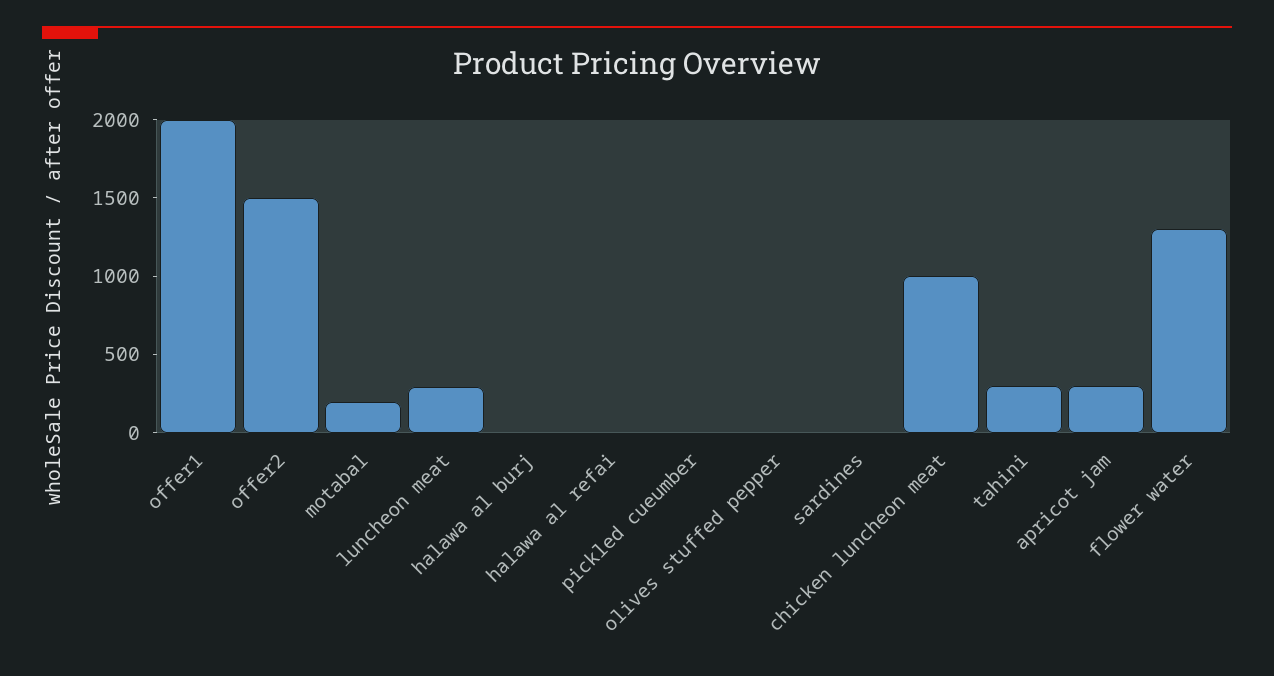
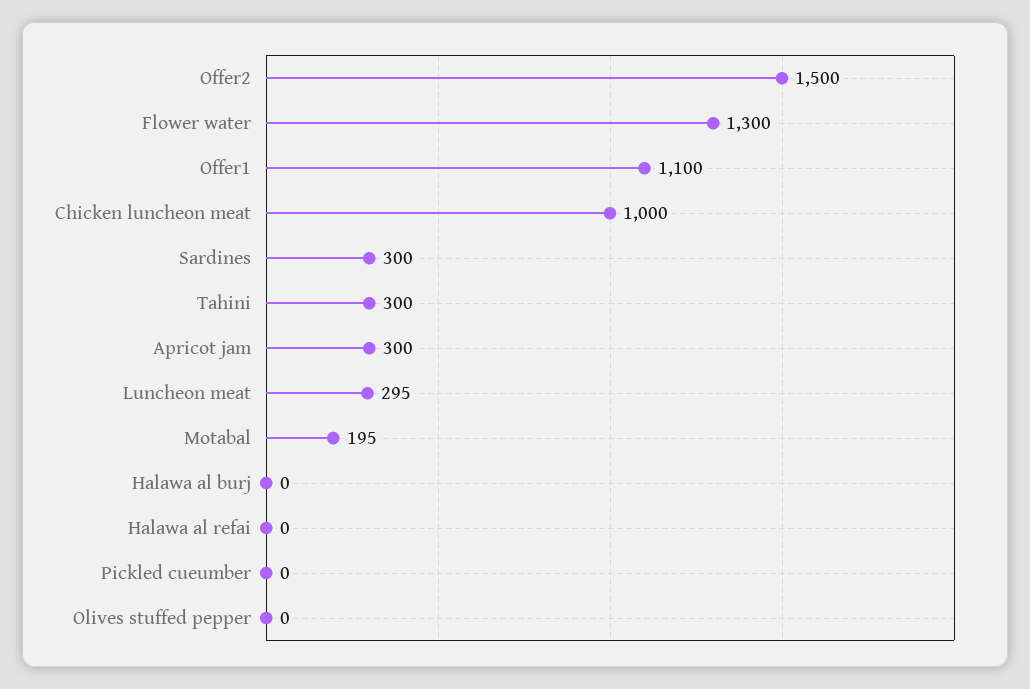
offer1: 2000 -> 1100
sardines: 0 -> 300

